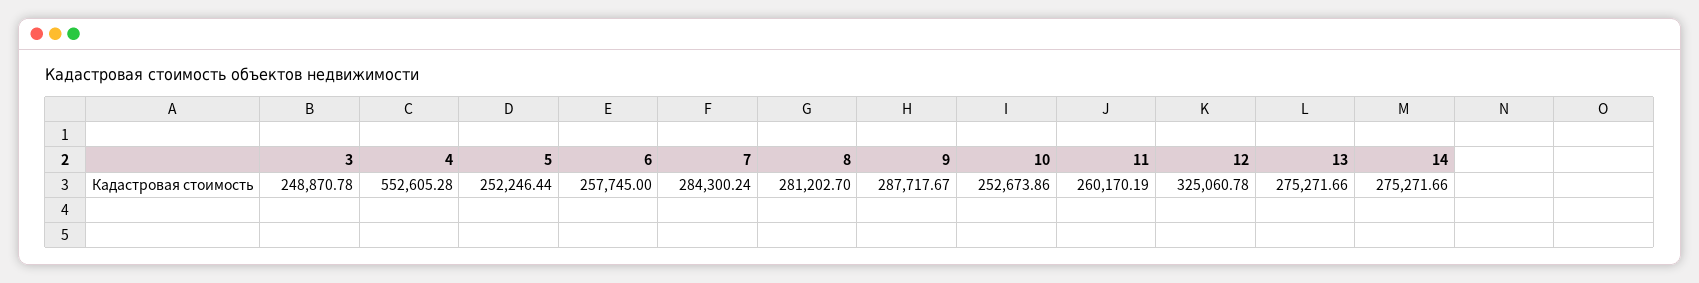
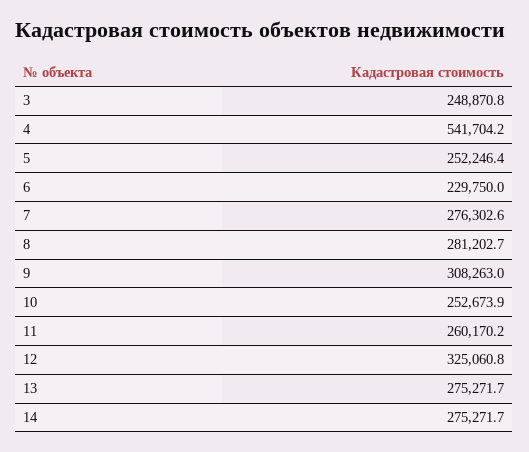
4: 552605.28 -> 541704.2
6: 257745 -> 229750
7: 284300.24 -> 276302.6
9: 287717.67 -> 308263

